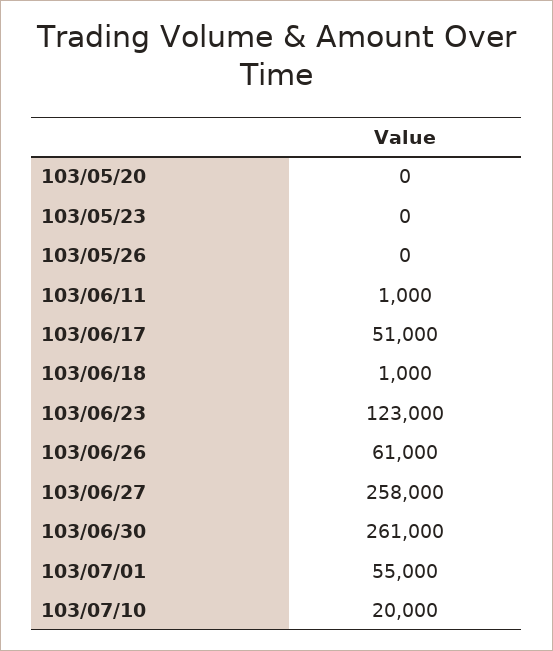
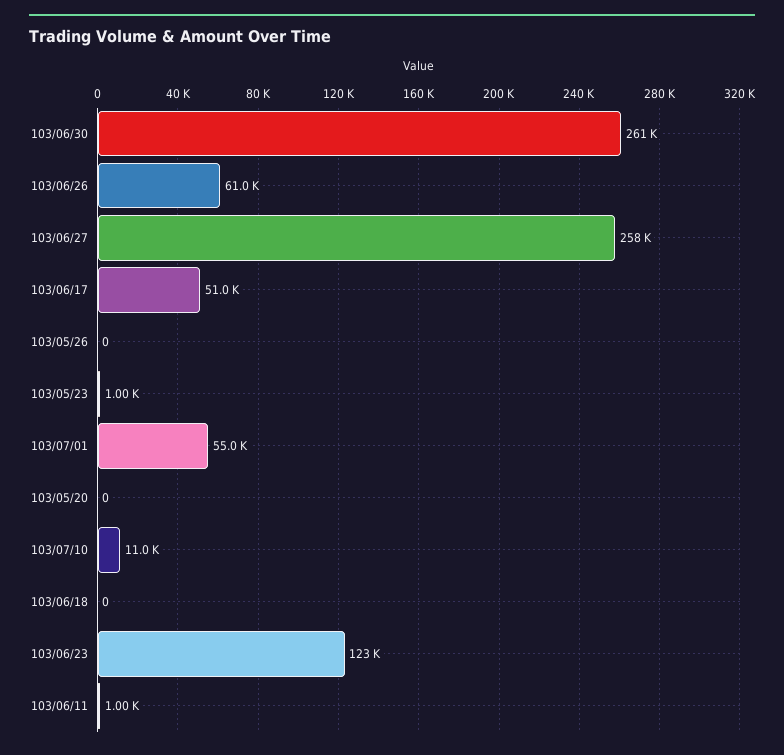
103/05/23: 0 -> 1000
103/06/18: 1000 -> 0
103/07/10: 20000 -> 11000

